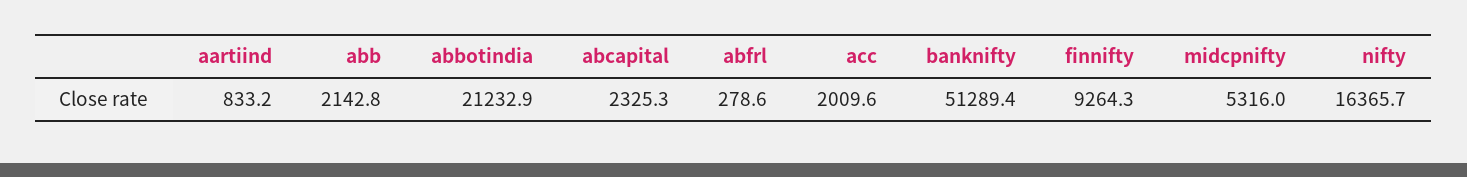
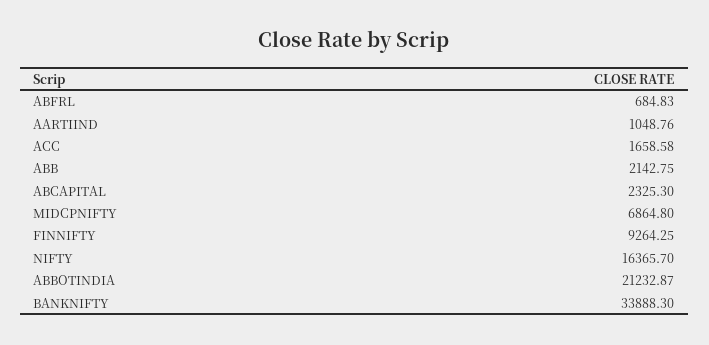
aartiind: 833.2 -> 1048.76
abfrl: 278.6 -> 684.83
acc: 2009.6 -> 1658.58
banknifty: 51289.4 -> 33888.3
midcpnifty: 5316 -> 6864.8

